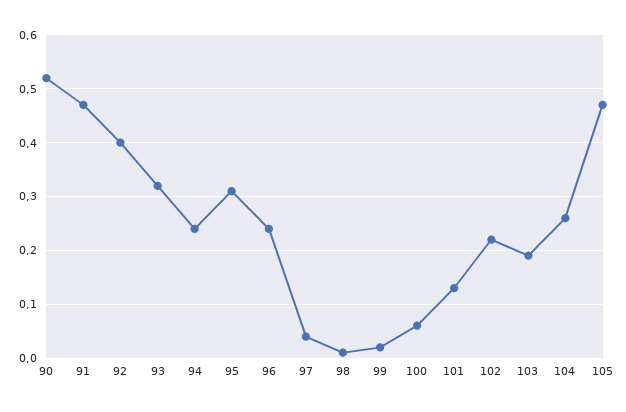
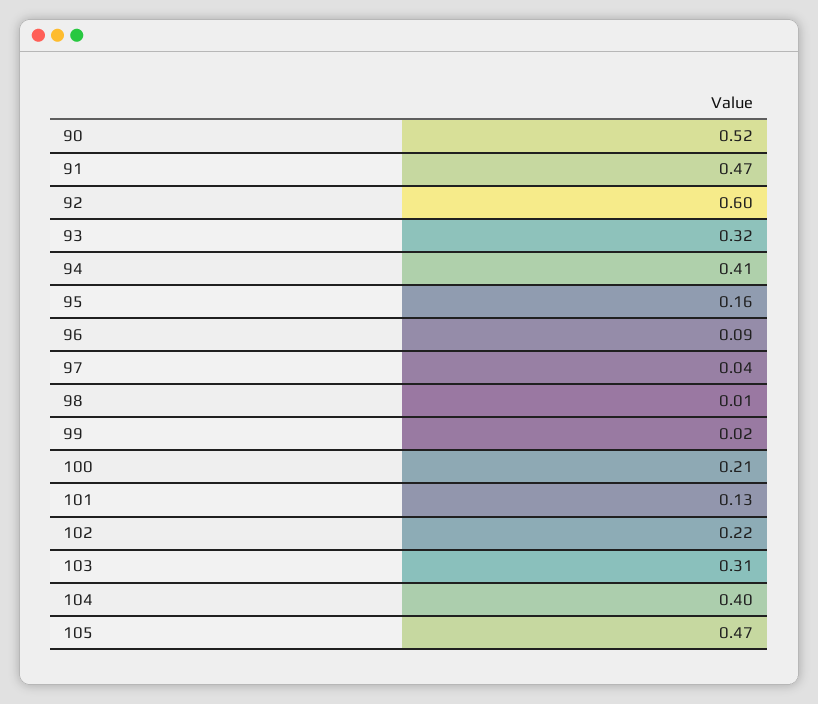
92: 0.4 -> 0.6
94: 0.25 -> 0.41
95: 0.3 -> 0.16
96: 0.25 -> 0.09
100: 0.05 -> 0.21
103: 0.2 -> 0.31
104: 0.25 -> 0.4

